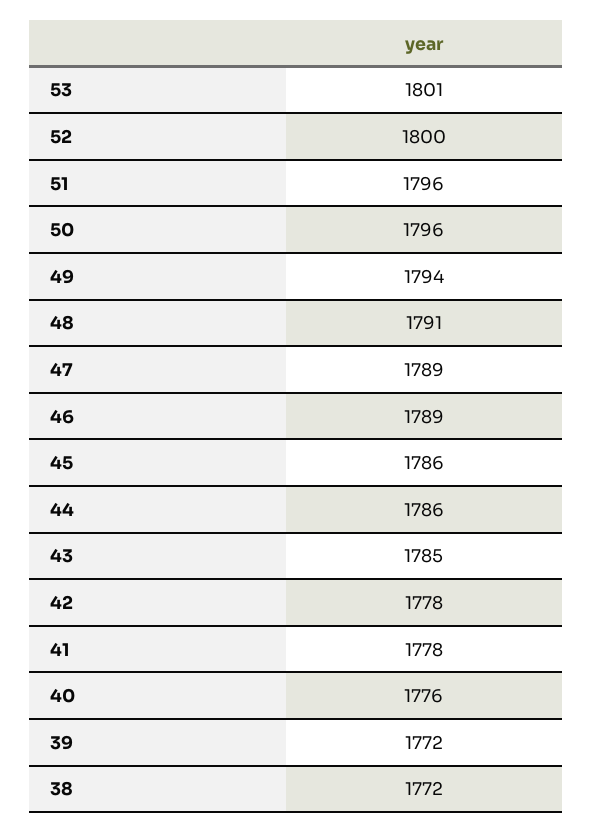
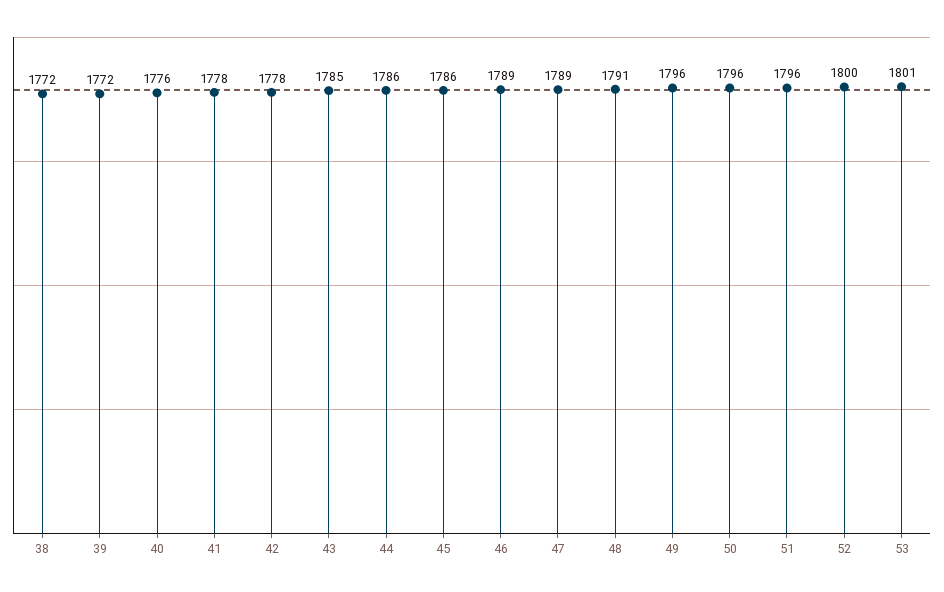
49: 1794 -> 1796

